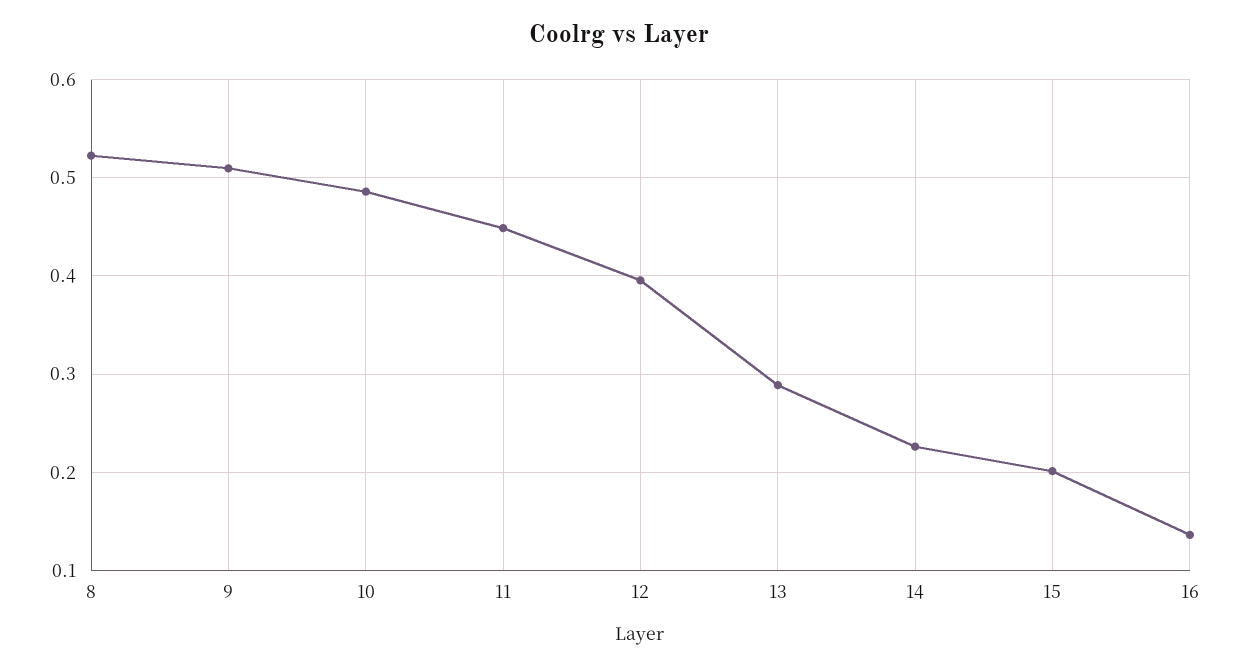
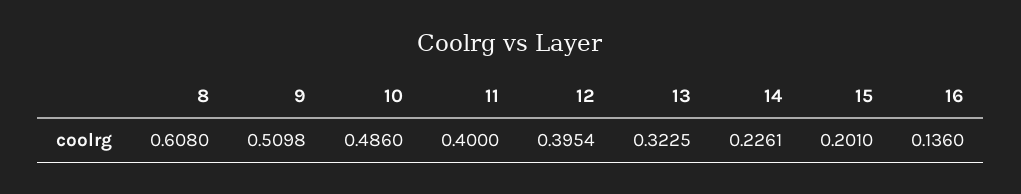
8: 0.52 -> 0.608
11: 0.45 -> 0.4
13: 0.29 -> 0.3225

